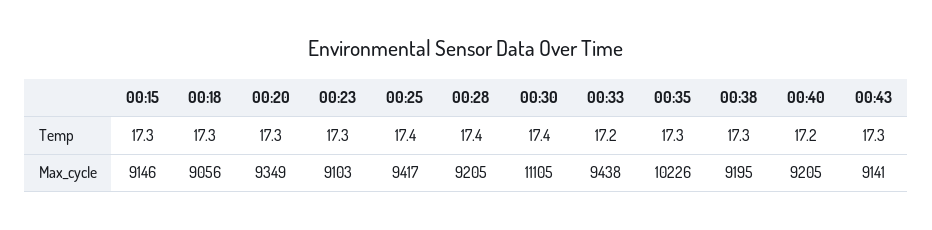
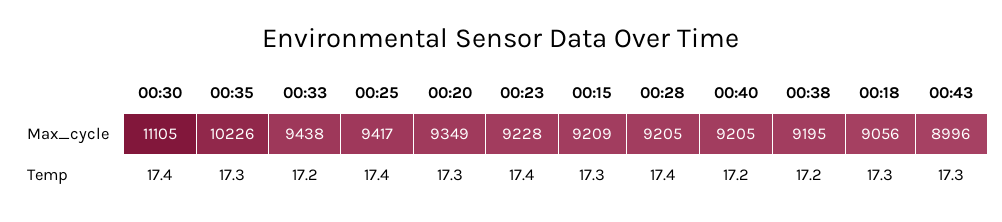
00:23, Temp: 17.3 -> 17.4
00:38, Temp: 17.3 -> 17.2
00:15, Max_cycle: 9146 -> 9209
00:23, Max_cycle: 9103 -> 9228
00:43, Max_cycle: 9141 -> 8996

